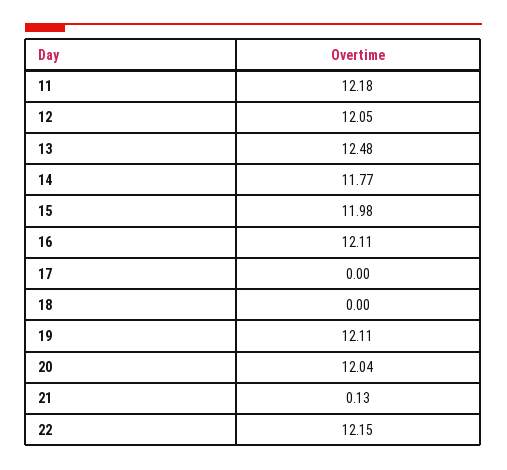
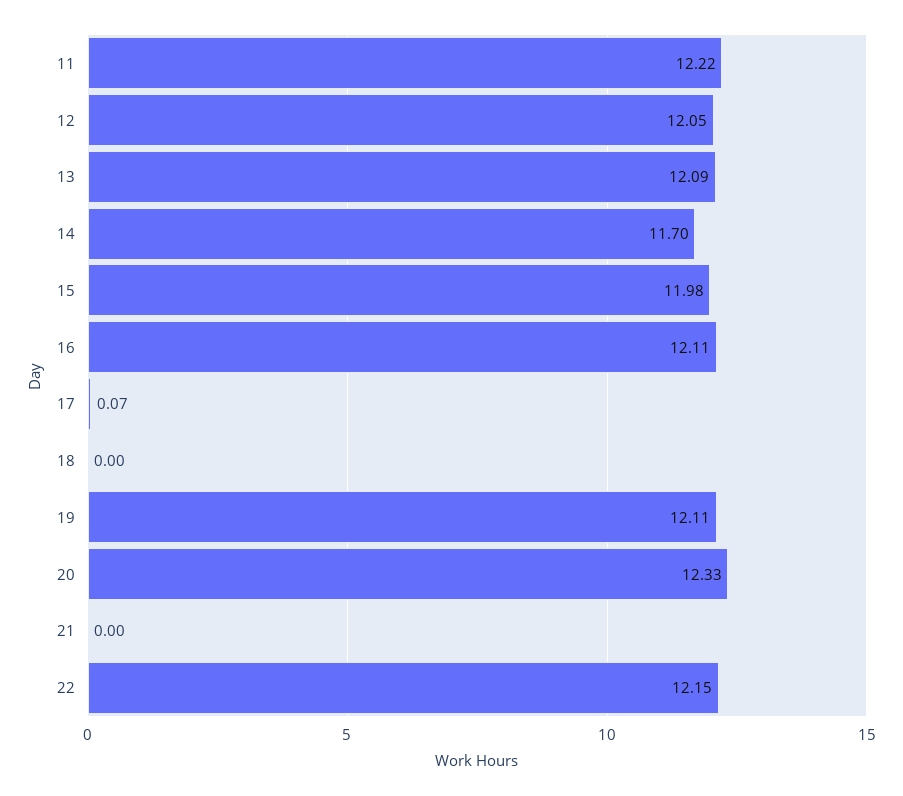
11: 12.18 -> 12.22
13: 12.48 -> 12.09
14: 11.77 -> 11.7
17: 0 -> 0.07
20: 12.04 -> 12.33
21: 0.13 -> 0

